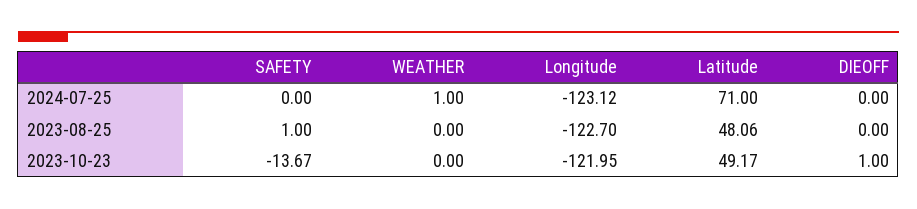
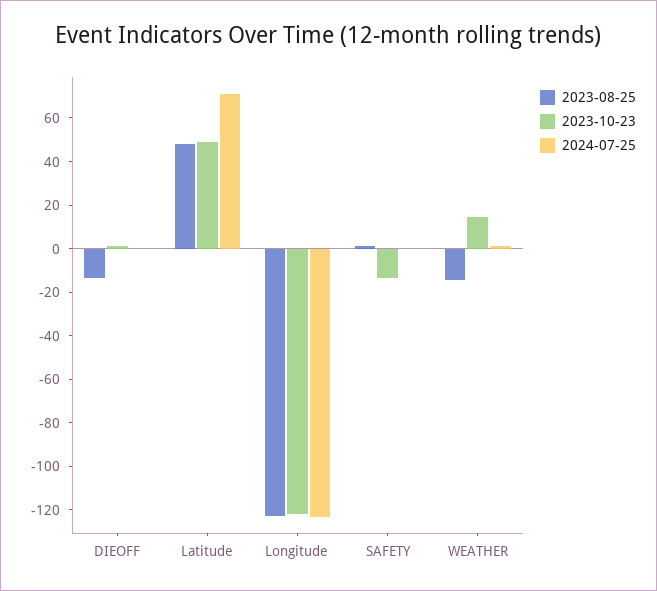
2023-08-25, WEATHER: 0 -> -15
2023-08-25, DIEOFF: 0 -> -15
2023-10-23, WEATHER: 0 -> 15

